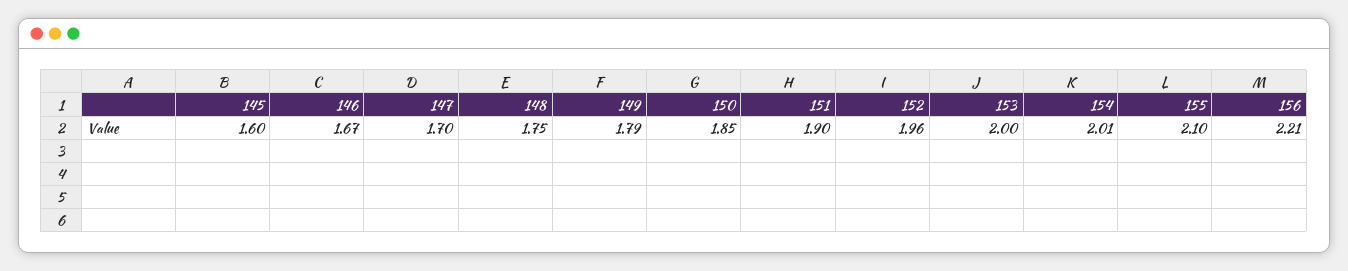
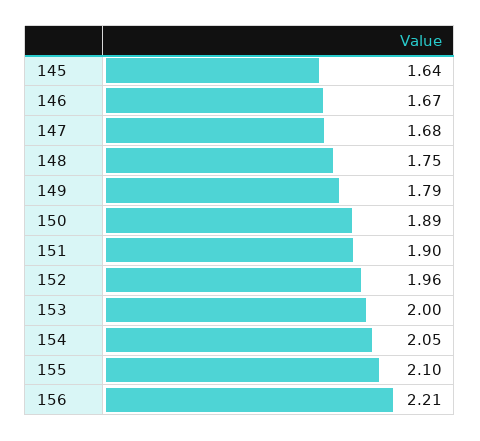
145: 1.6 -> 1.64
147: 1.7 -> 1.68
150: 1.85 -> 1.89
154: 2.01 -> 2.05

